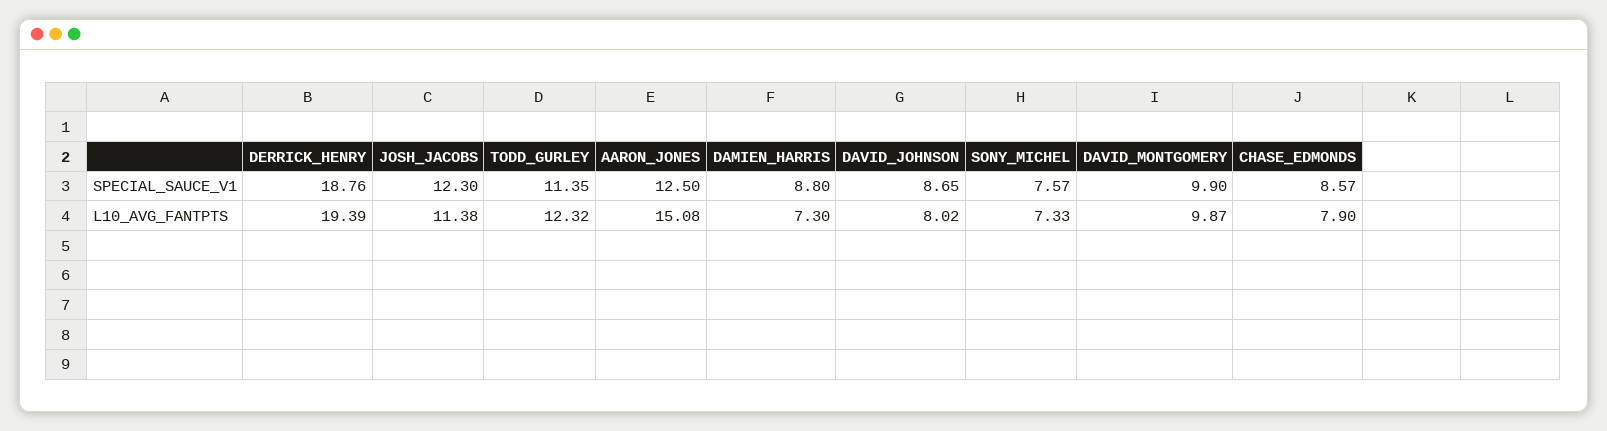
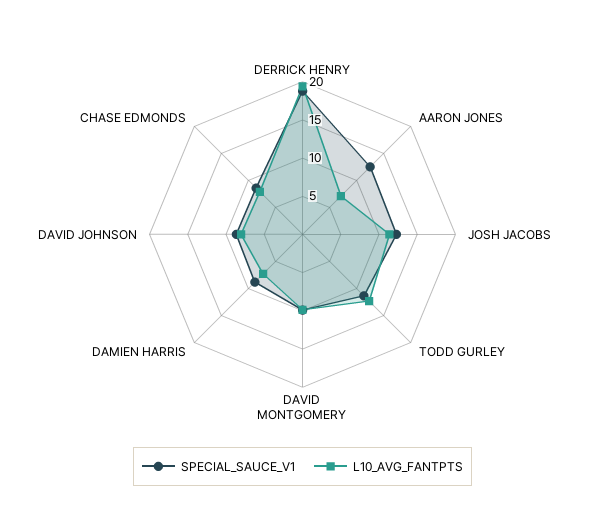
SPECIAL_SAUCE_V1, SONY_MICHEL: 7.57 -> none
L10_AVG_FANTPTS, AARON_JONES: 15.08 -> 7.5
L10_AVG_FANTPTS, SONY_MICHEL: 7.33 -> none

